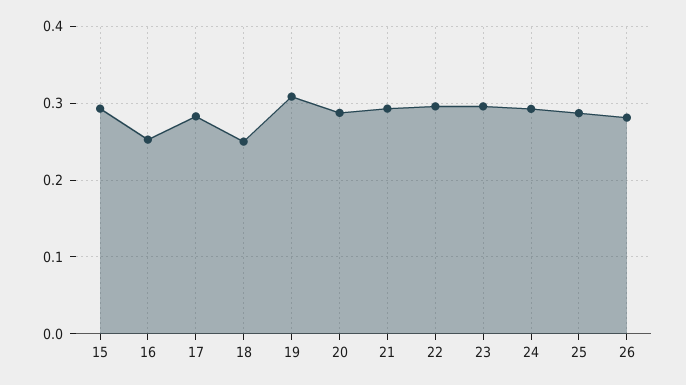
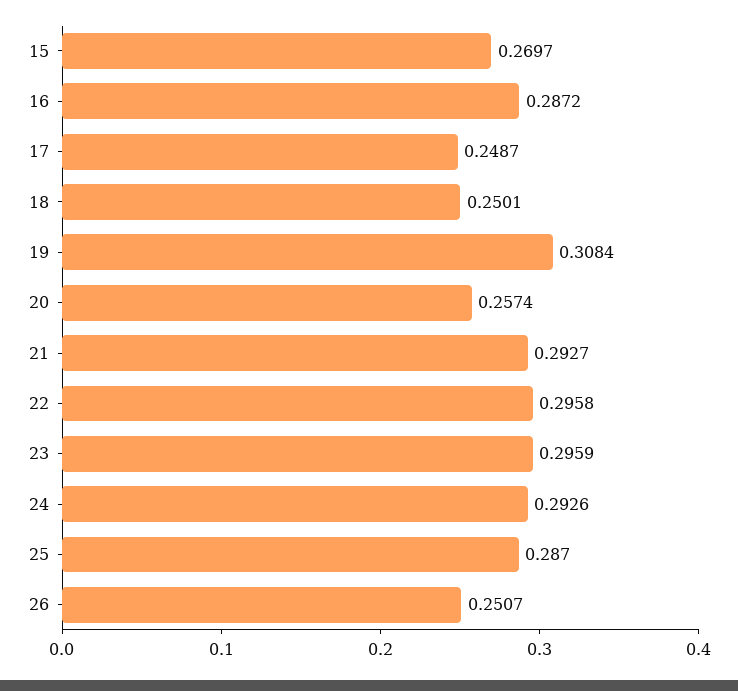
15: 0.29 -> 0.2697
16: 0.25 -> 0.2872
17: 0.28 -> 0.2487
20: 0.29 -> 0.2574
26: 0.28 -> 0.2507

